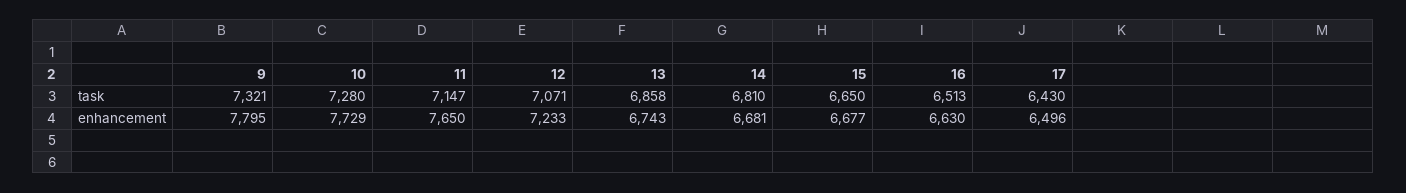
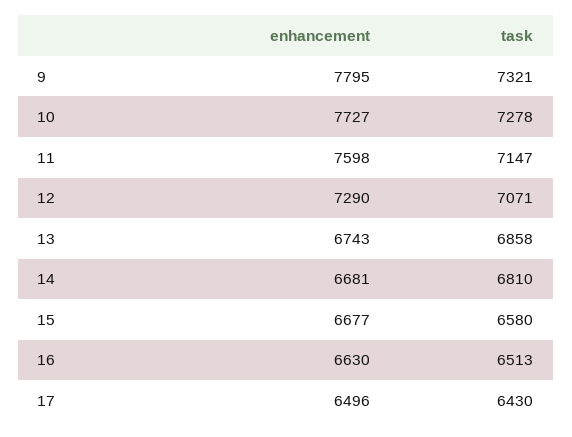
10, task: 7280 -> 7278
15, task: 6650 -> 6580
10, enhancement: 7729 -> 7727
11, enhancement: 7650 -> 7598
12, enhancement: 7233 -> 7290

